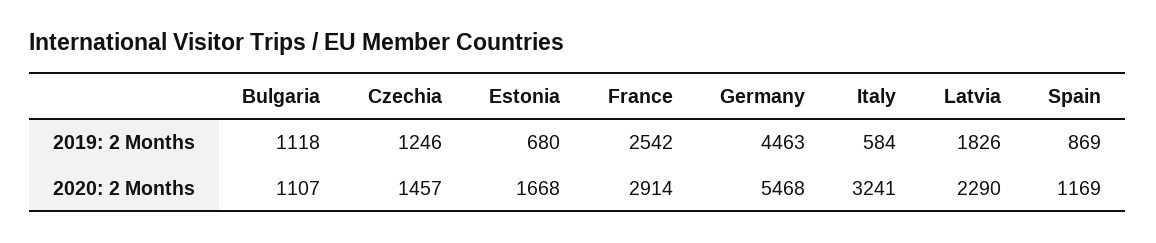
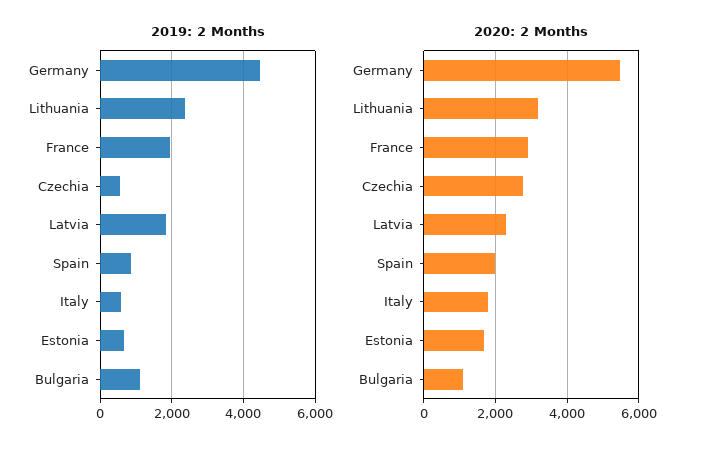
2019: 2 Months, Czechia: 1246 -> 600
2019: 2 Months, France: 2542 -> 2000
2020: 2 Months, Czechia: 1457 -> 2800
2020: 2 Months, Italy: 3241 -> 1800
2020: 2 Months, Spain: 1169 -> 2000
2019: 2 Months, Lithuania: none -> 2400
2020: 2 Months, Lithuania: none -> 3200

